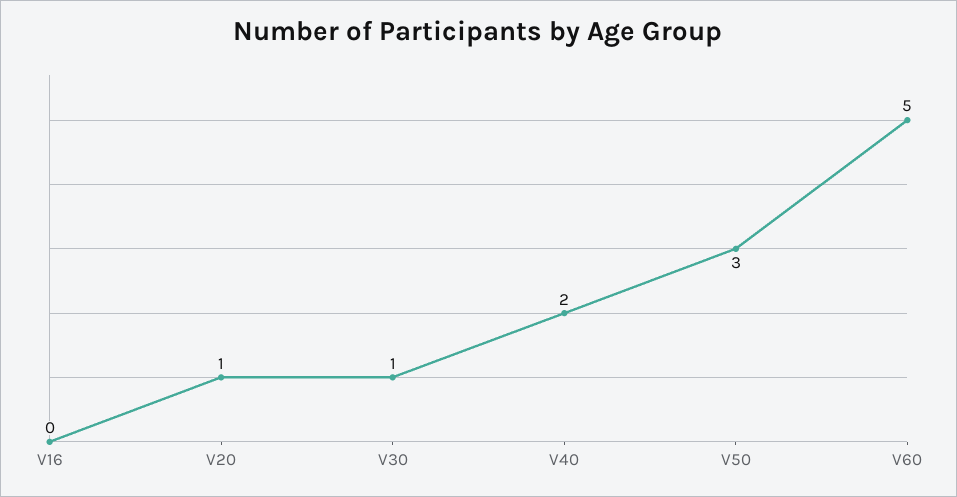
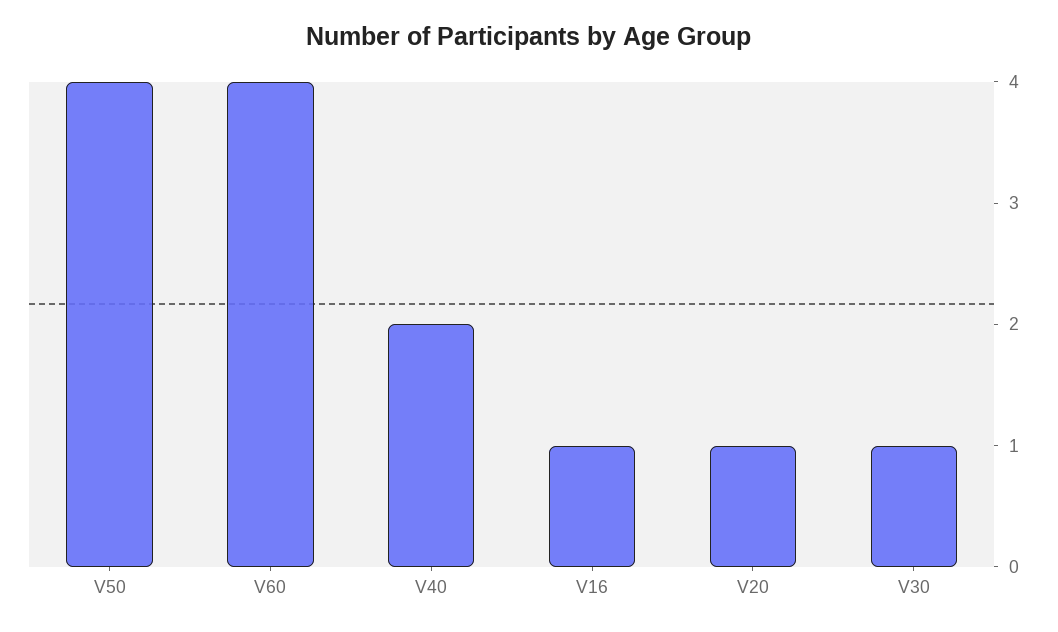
V16: 0 -> 1
V50: 3 -> 4
V60: 5 -> 4

